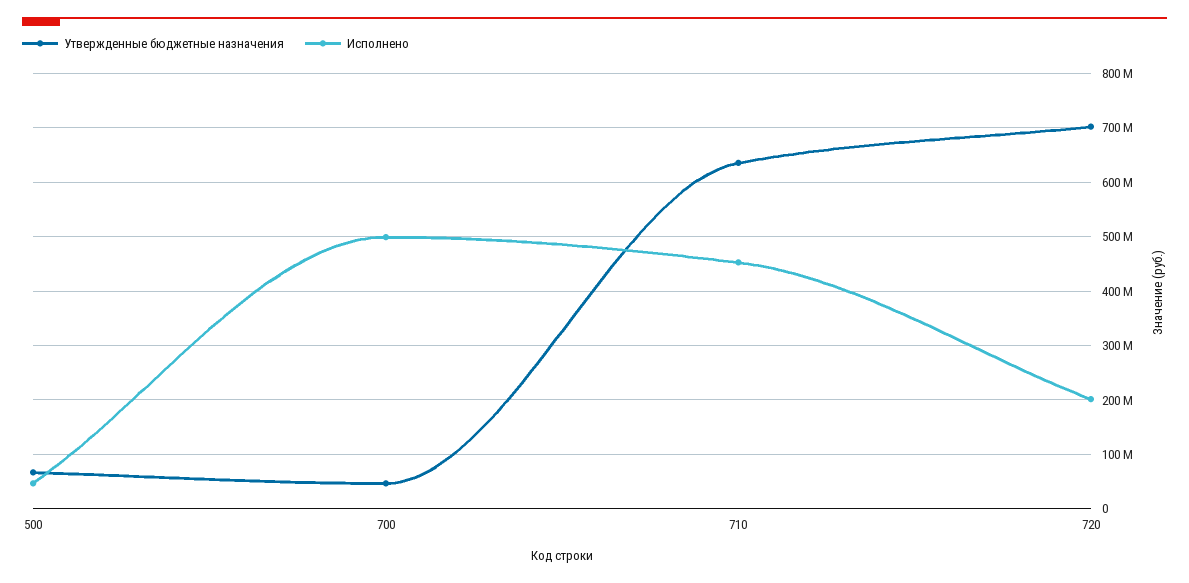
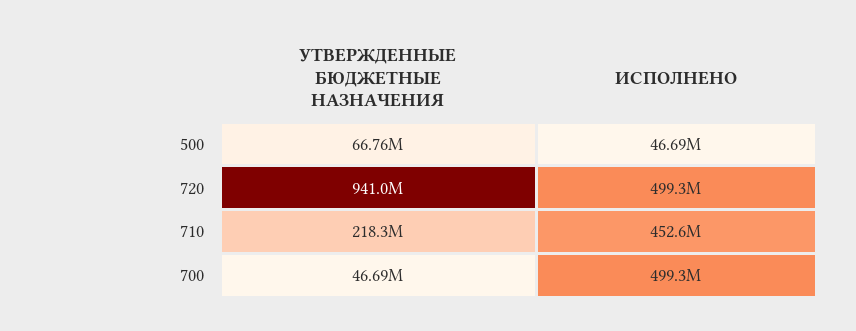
Утвержденные бюджетные назначения, 710: 640000000 -> 218300000
Утвержденные бюджетные назначения, 720: 700000000 -> 941000000
Исполнено, 720: 200000000 -> 499300000

